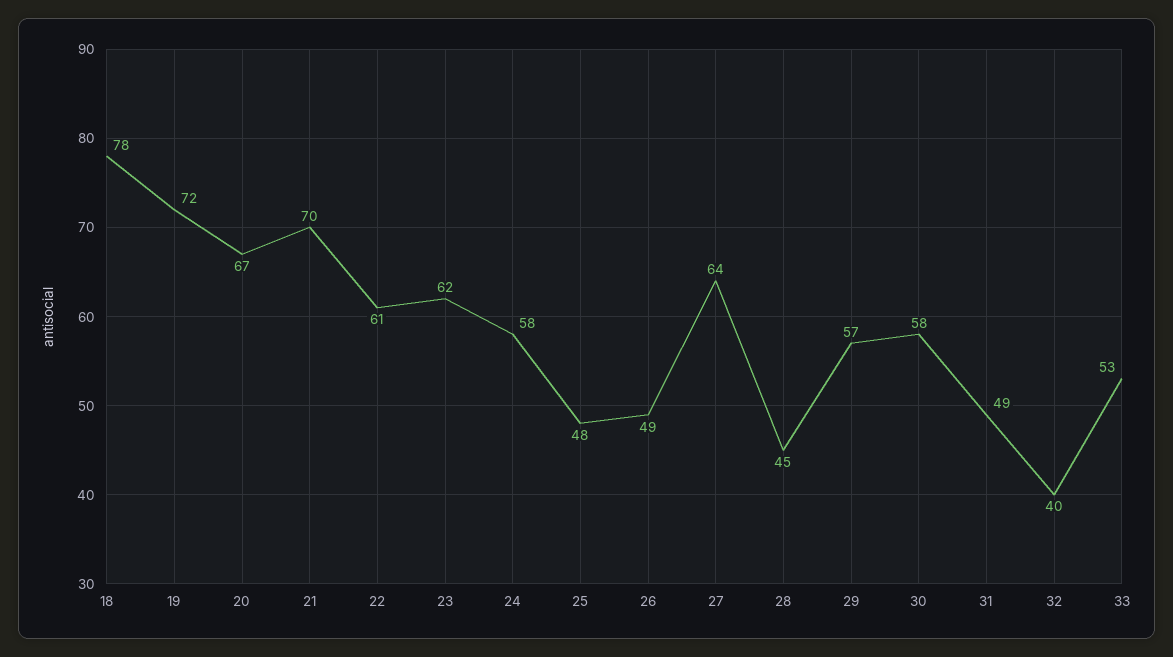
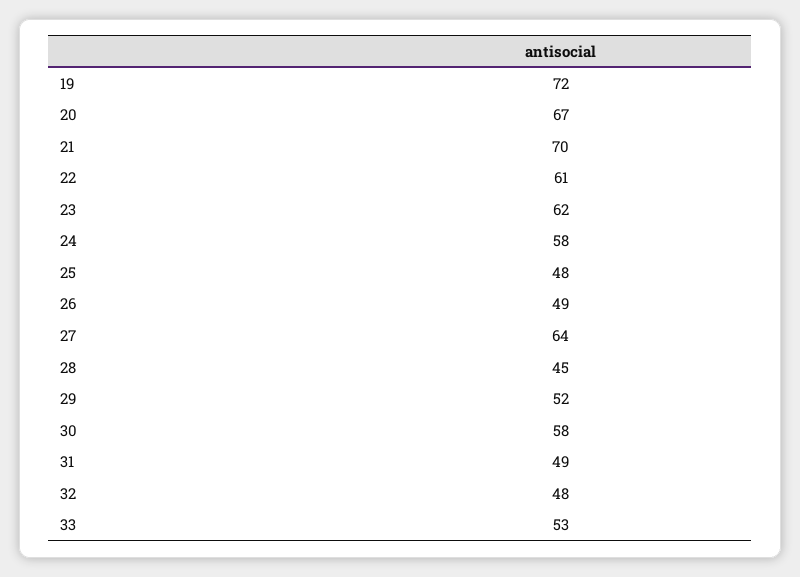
18: 78 -> none
29: 57 -> 52
32: 40 -> 48

